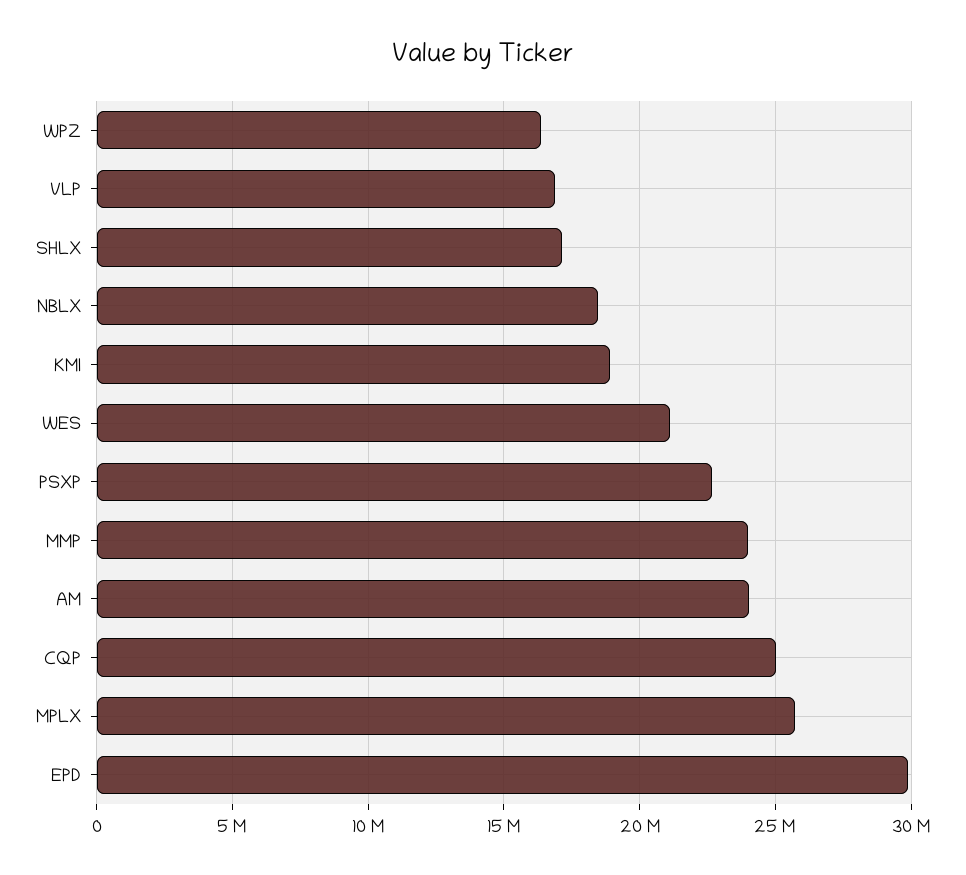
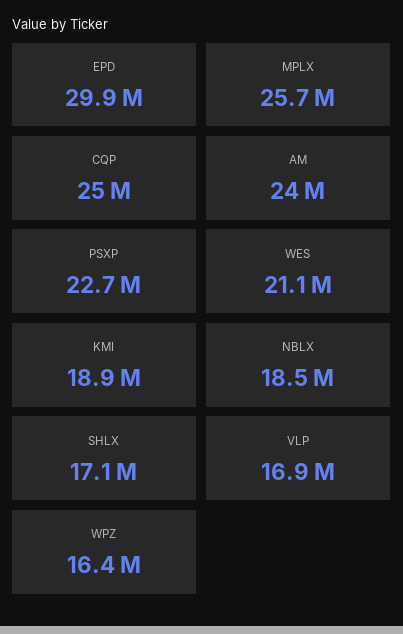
MMP: 24000000 -> none

